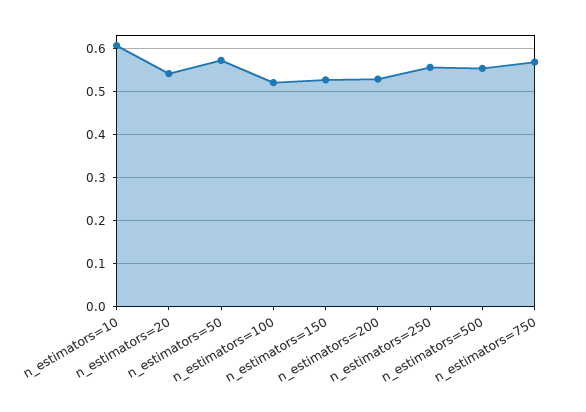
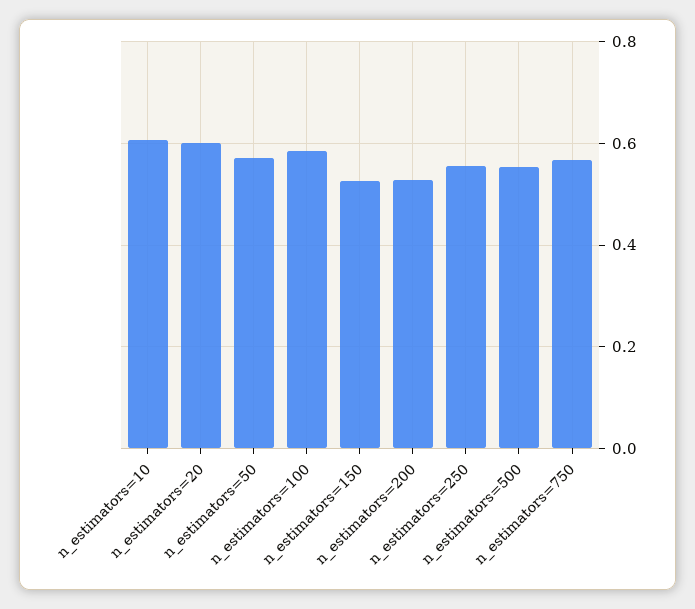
n_estimators=20: 0.54 -> 0.6
n_estimators=100: 0.52 -> 0.58

